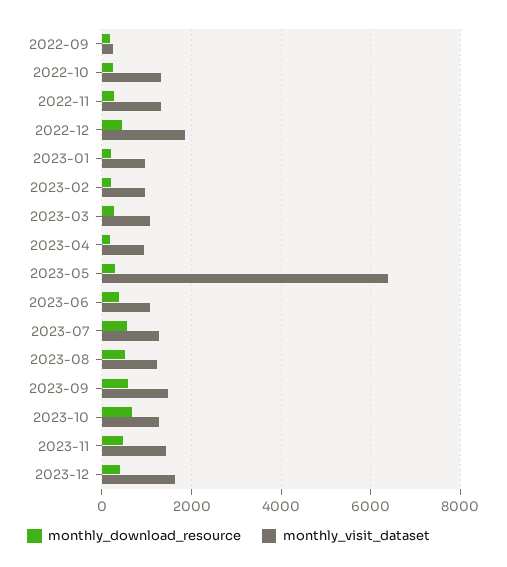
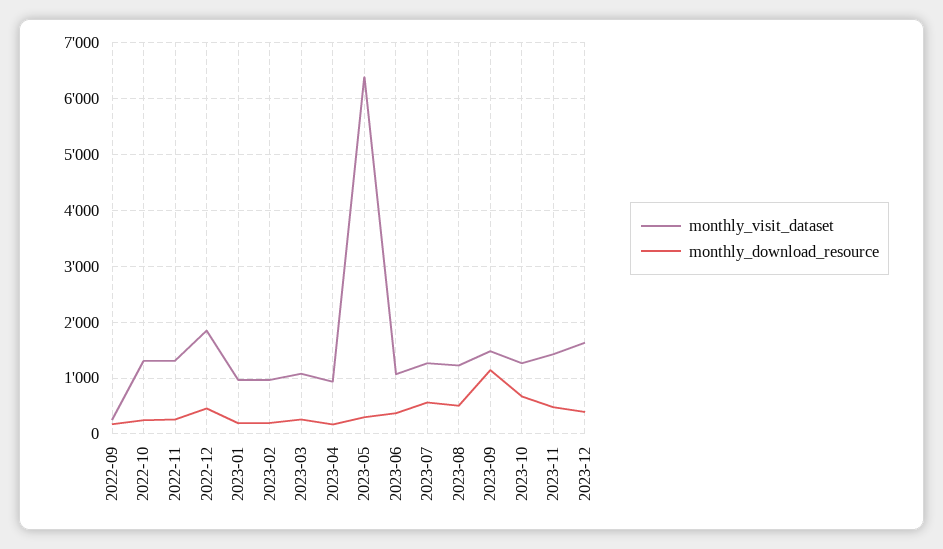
monthly_download_resource, 2023-09: 600 -> 1200

